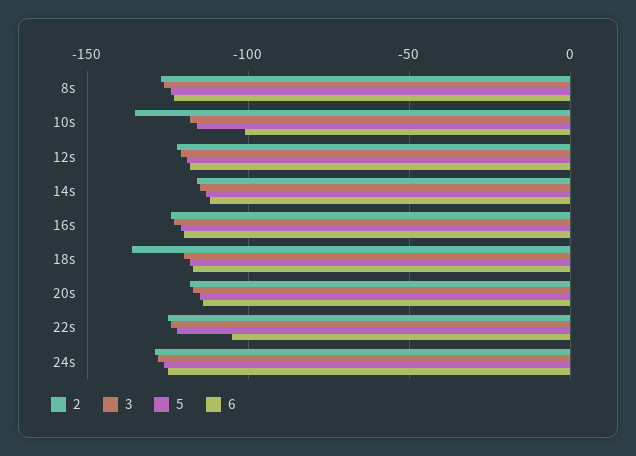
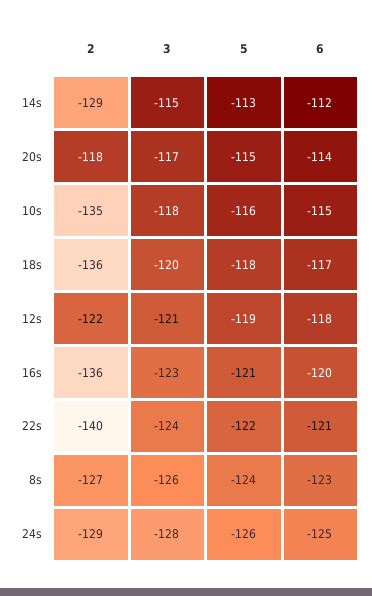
6, 10s: -100 -> -115
2, 14s: -115 -> -129
2, 16s: -125 -> -136
2, 22s: -125 -> -140
6, 22s: -105 -> -121

